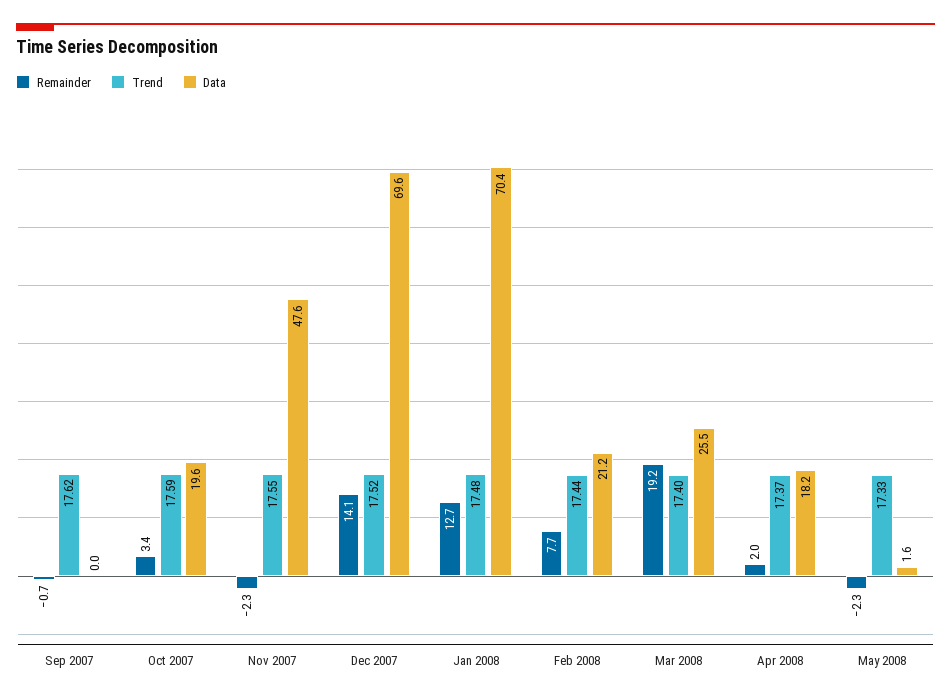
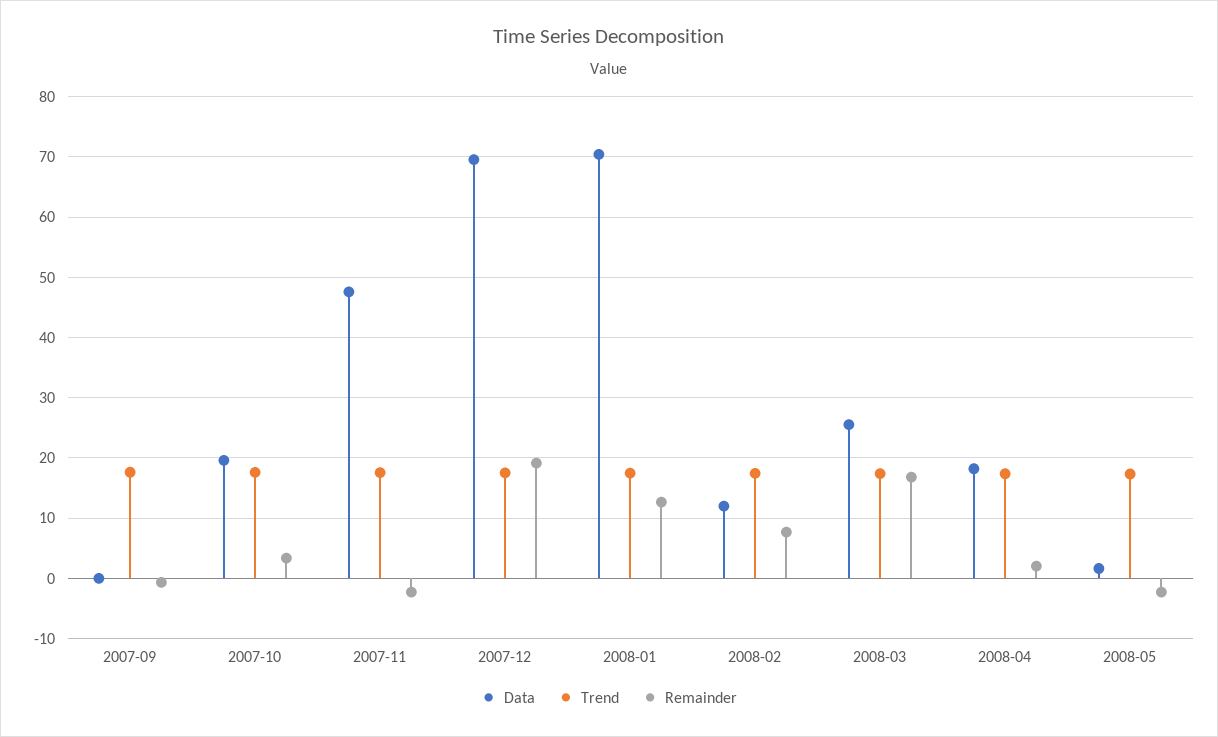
Remainder, Dec 2007: 14.1 -> 19
Data, Feb 2008: 21.2 -> 12
Remainder, Mar 2008: 19.2 -> 17

